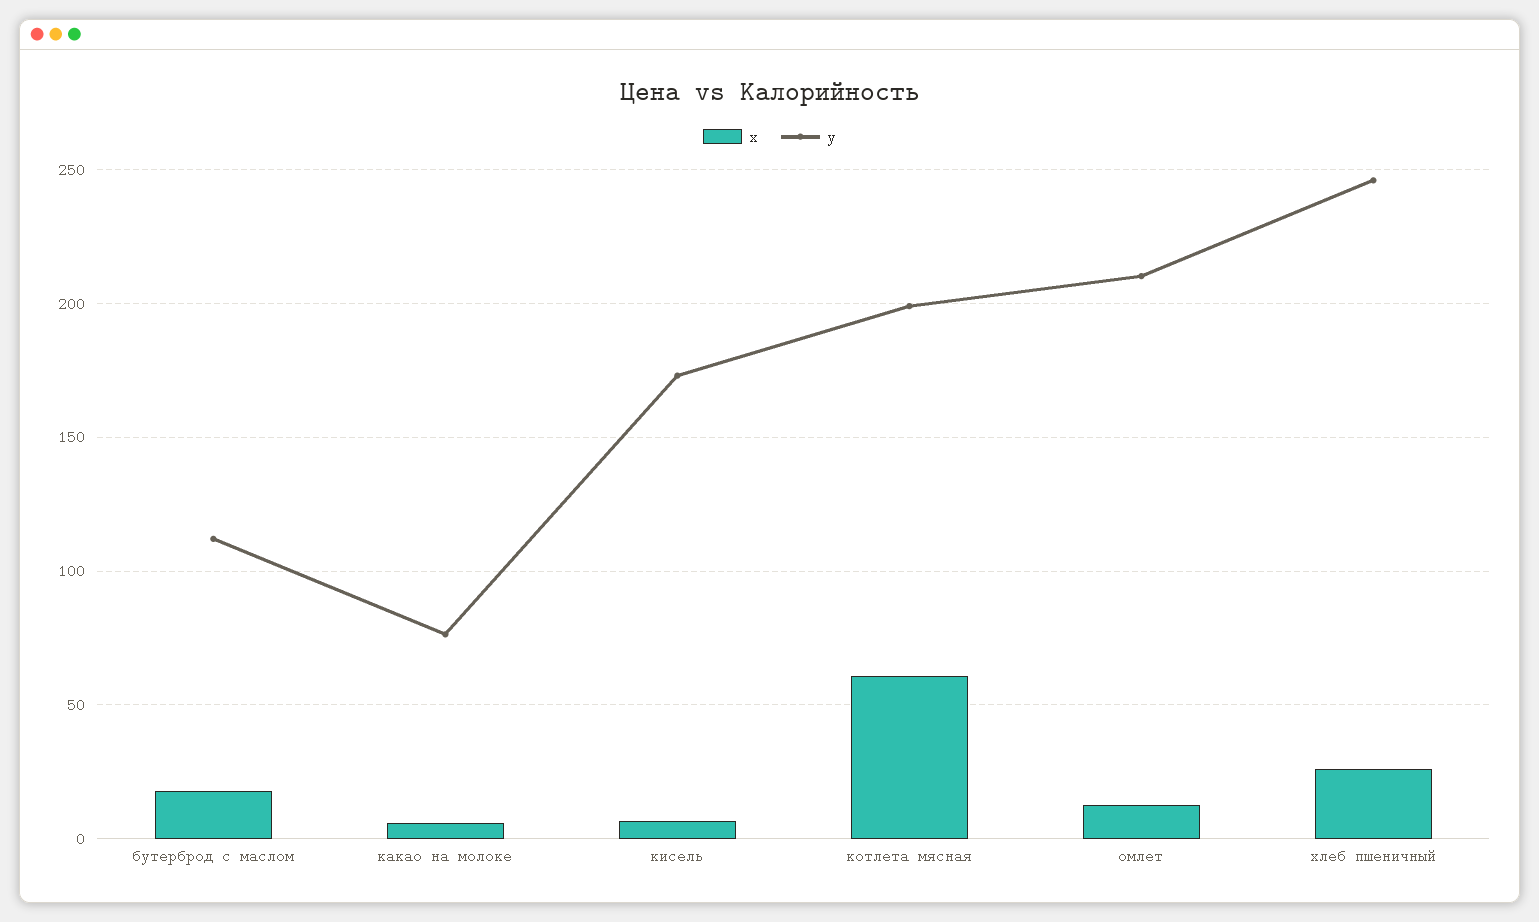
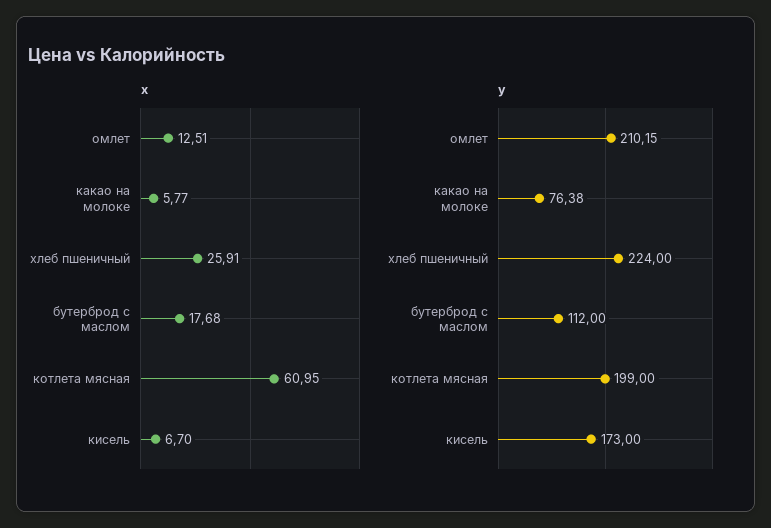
y, хлеб пшеничный: 245 -> 224

